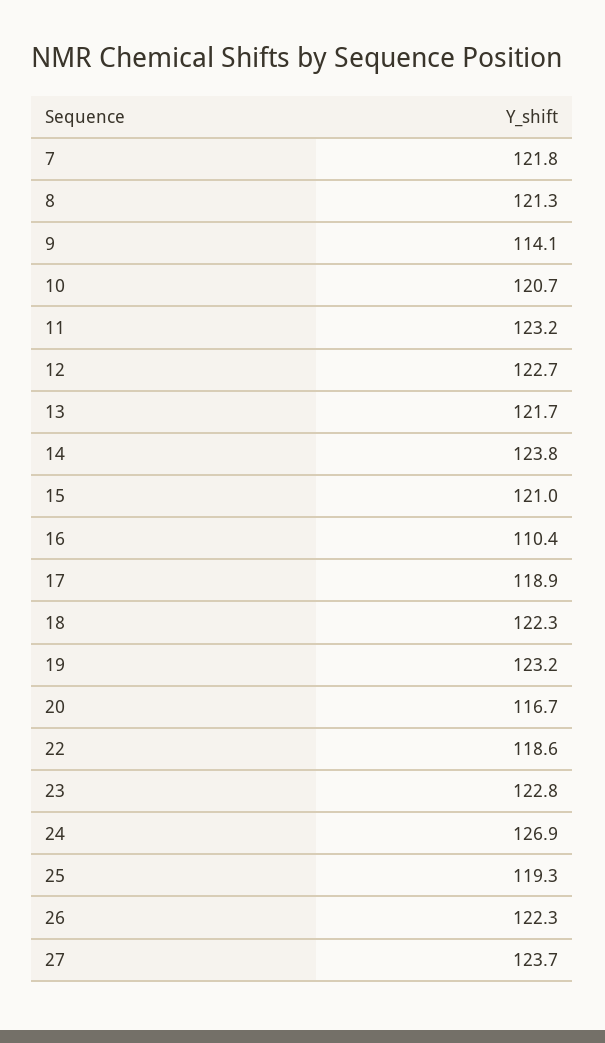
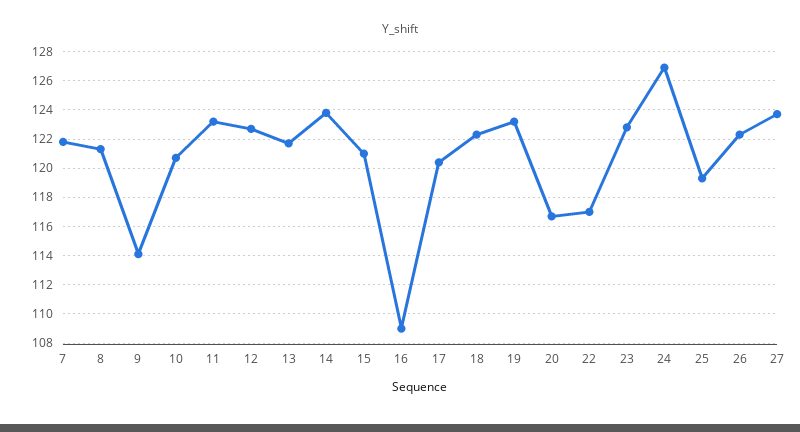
16: 110.4 -> 109
17: 118.9 -> 120.5
22: 118.6 -> 117

